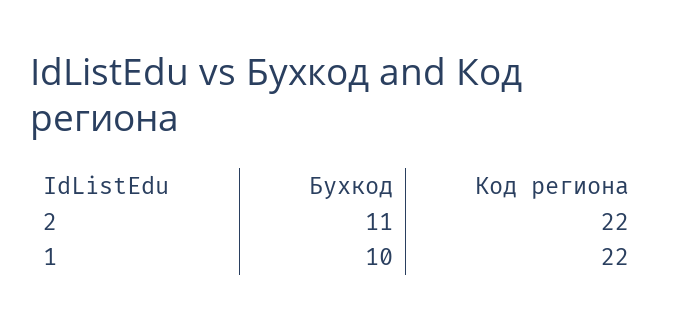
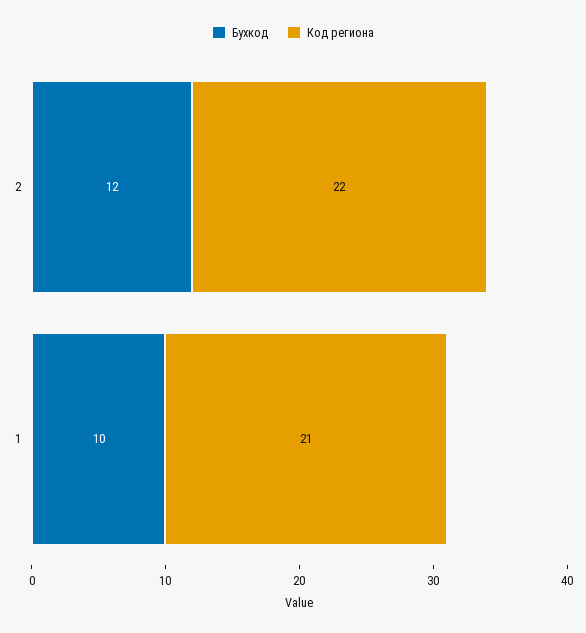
Бухкод, 2: 11 -> 12
Код региона, 1: 22 -> 21

